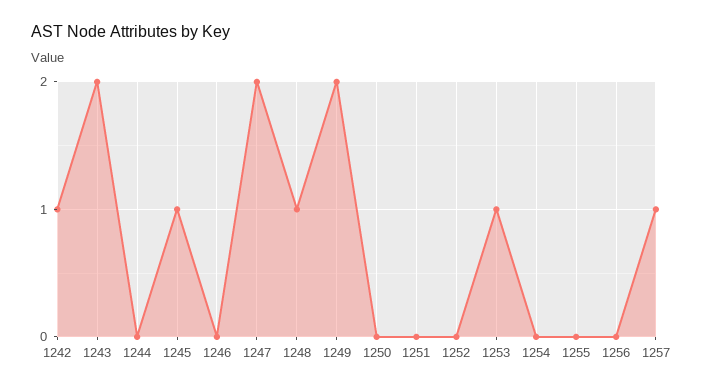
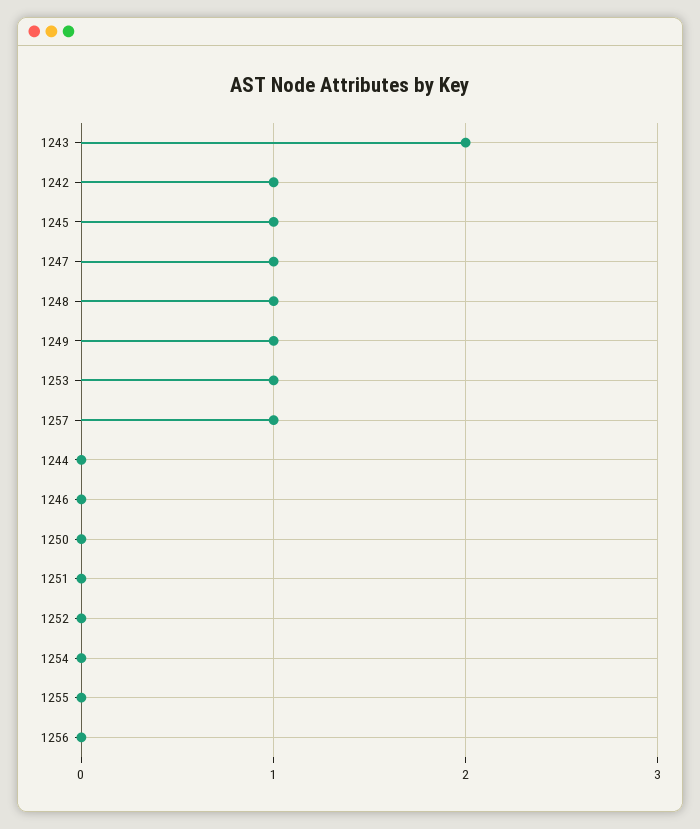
1247: 2 -> 1
1249: 2 -> 1

